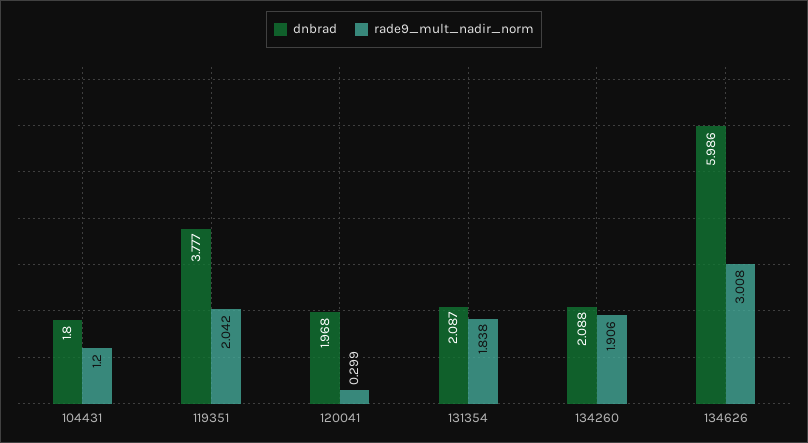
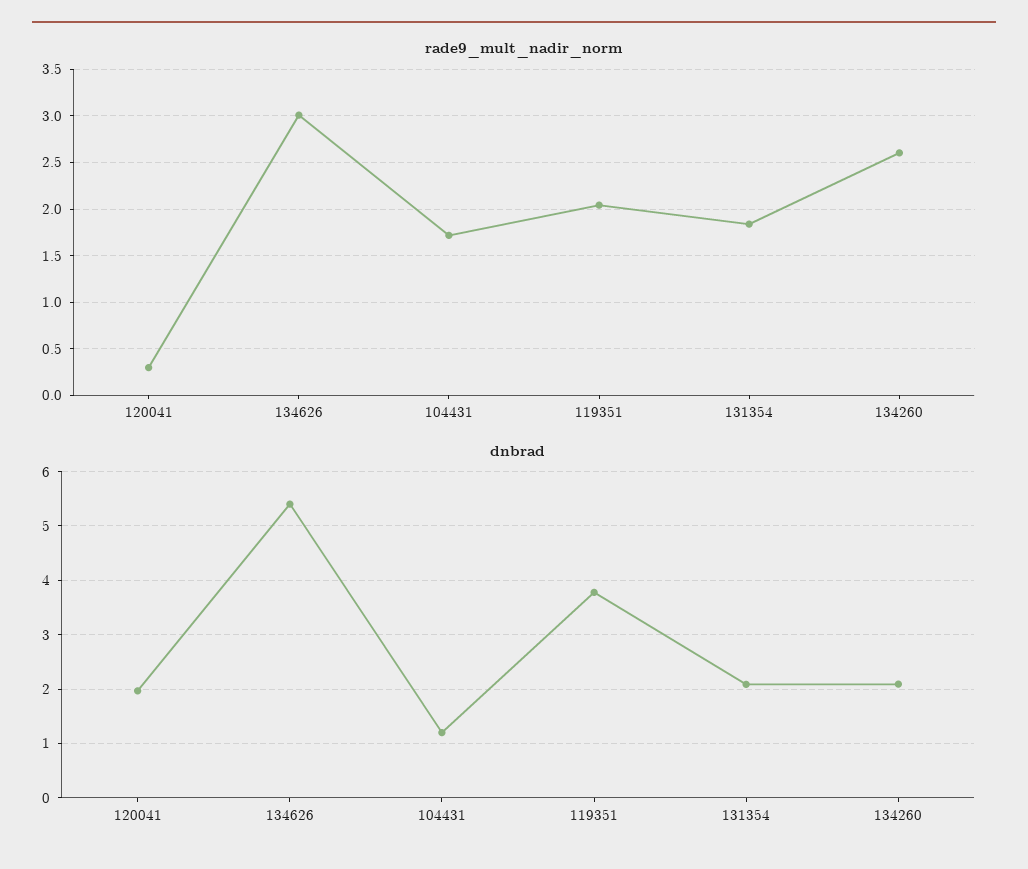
dnbrad, 104431: 1.8 -> 1.2
rade9_mult_nadir_norm, 104431: 1.2 -> 1.7
rade9_mult_nadir_norm, 134260: 1.906 -> 2.6
dnbrad, 134626: 5.986 -> 5.4

